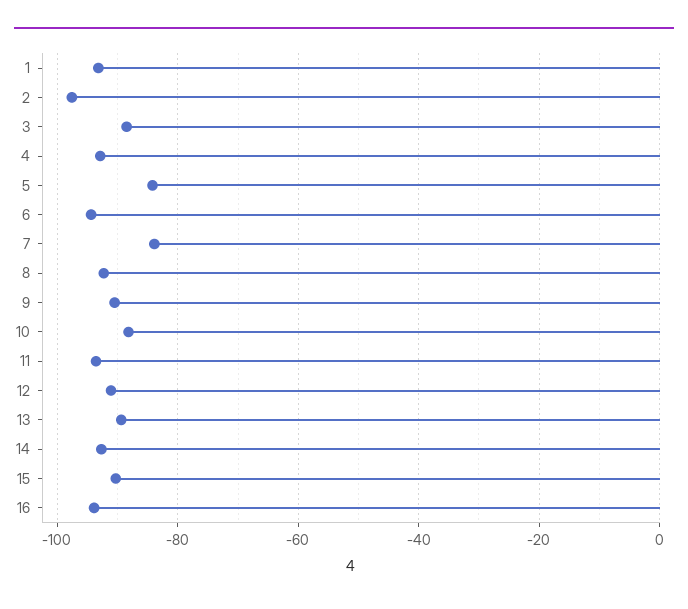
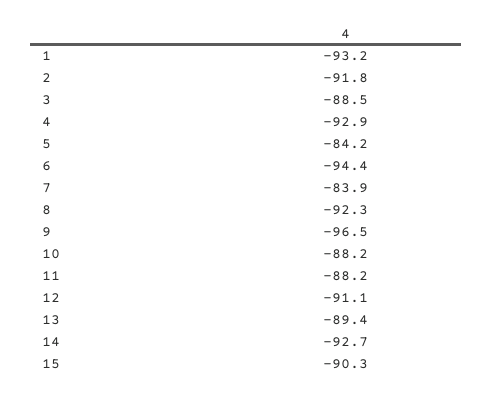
2: -98 -> -91.8
9: -90 -> -96.5
11: -94 -> -88.2
16: -94 -> none

